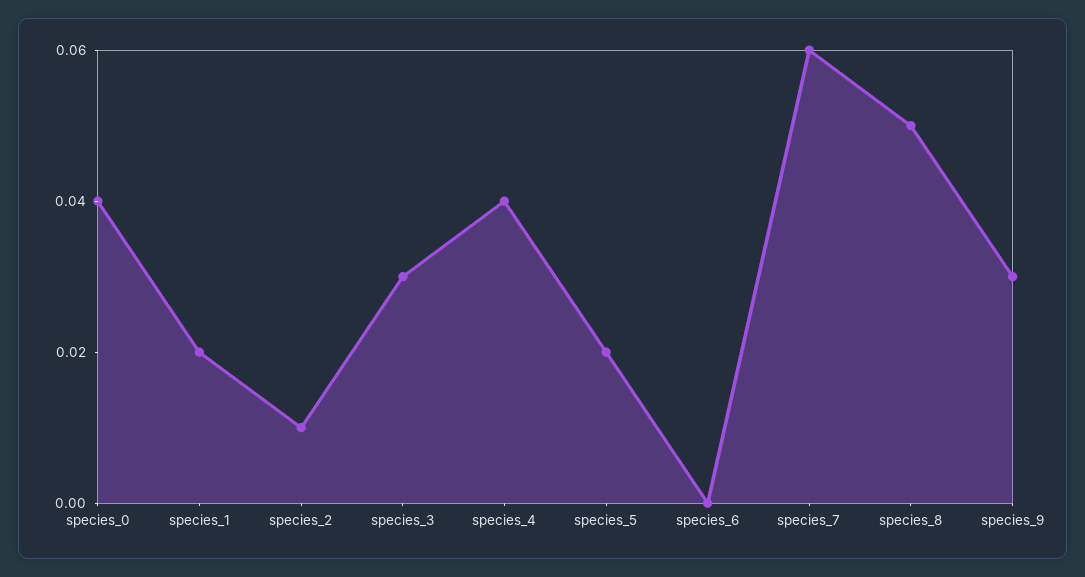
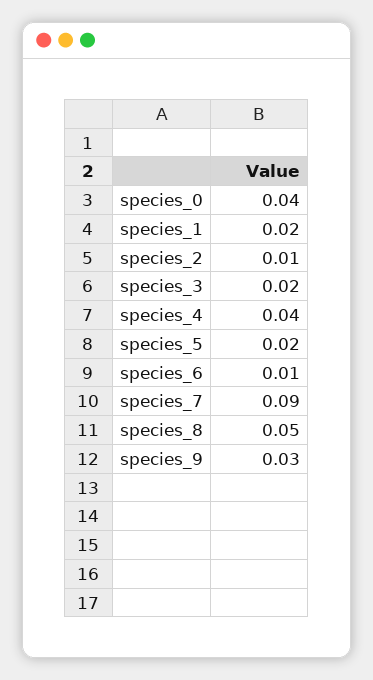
species_3: 0.03 -> 0.02
species_6: 0 -> 0.01
species_7: 0.06 -> 0.09

